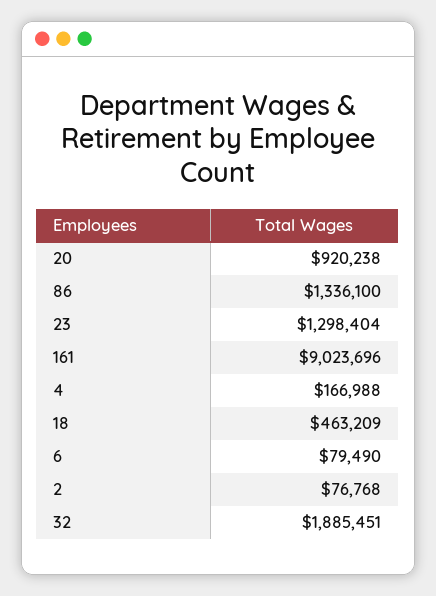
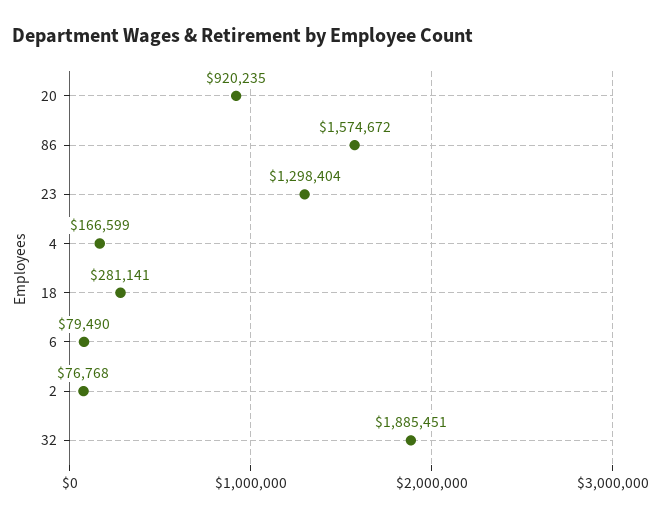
20: 920238 -> 920235
86: 1336100 -> 1574672
161: 9023696 -> none
4: 166988 -> 166599
18: 463209 -> 281141

